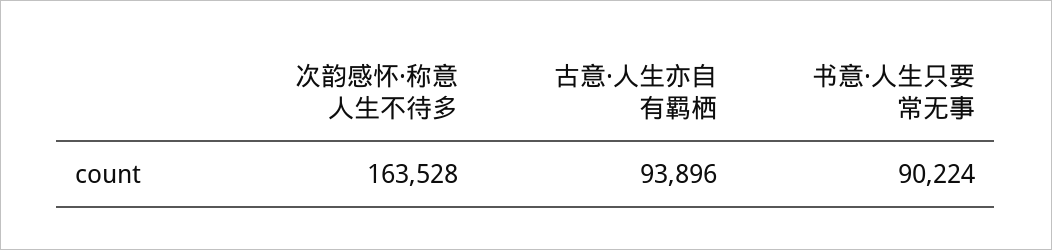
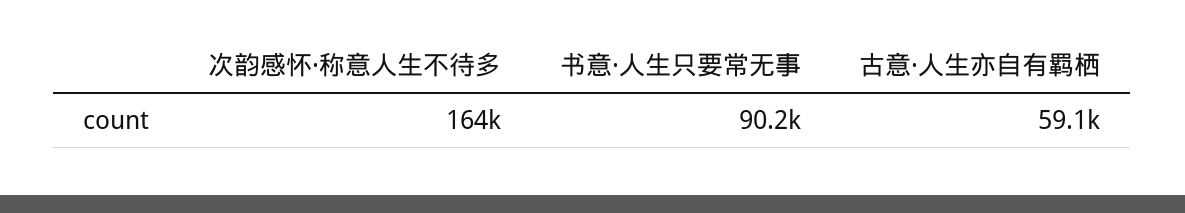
古意·人生亦自有羁栖: 93896 -> 59100

